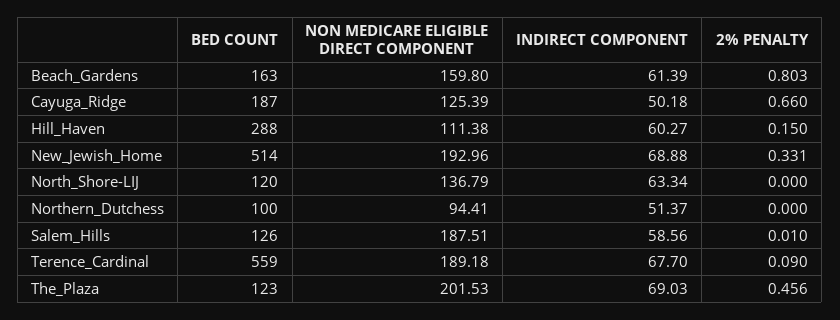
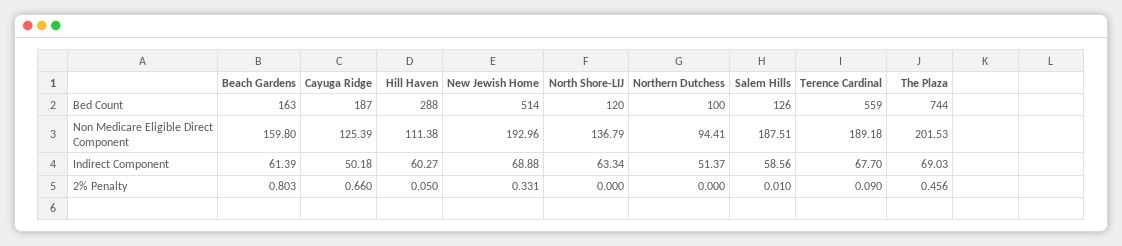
2% PENALTY, Hill_Haven: 0.15 -> 0.05
BED COUNT, The_Plaza: 123 -> 744

